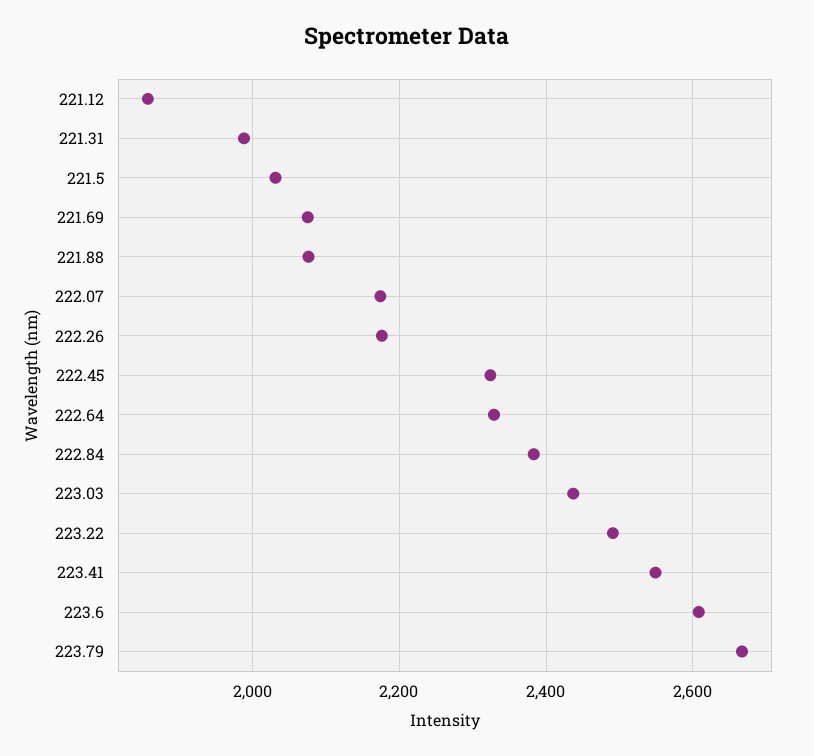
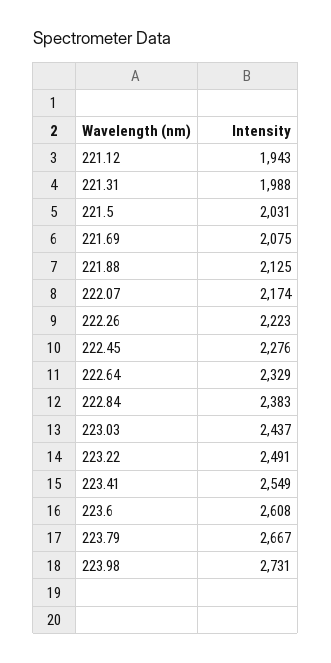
221.12: 1860 -> 1943
221.88: 2080 -> 2125
222.26: 2180 -> 2223
222.45: 2320 -> 2276
223.98: none -> 2731

